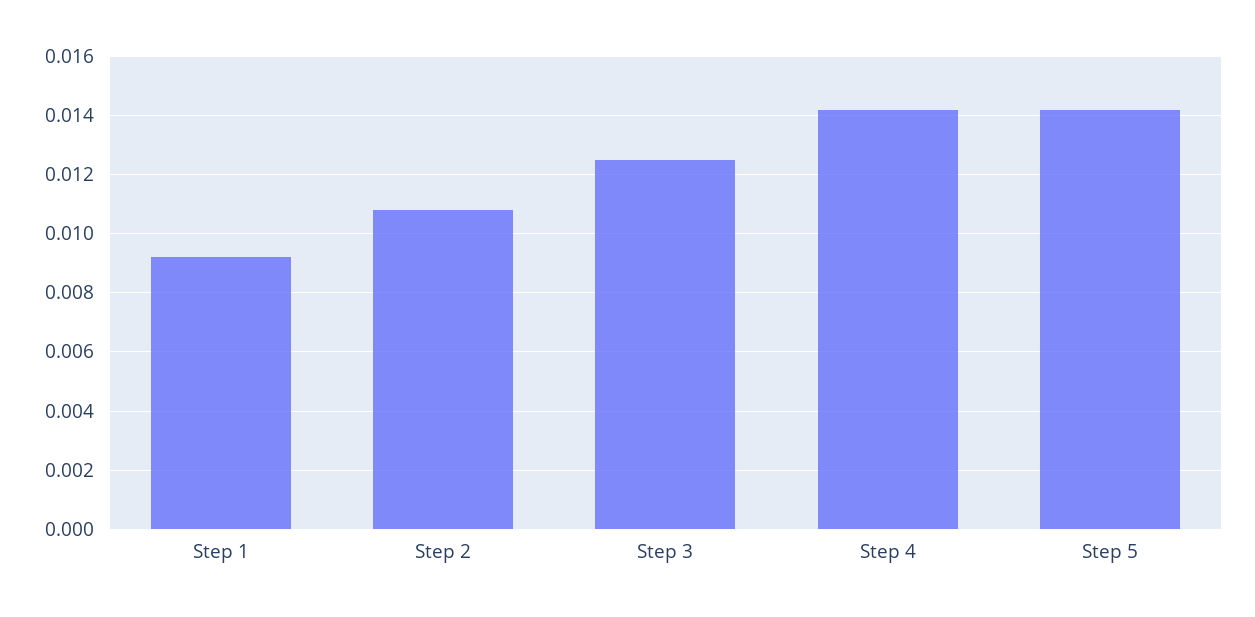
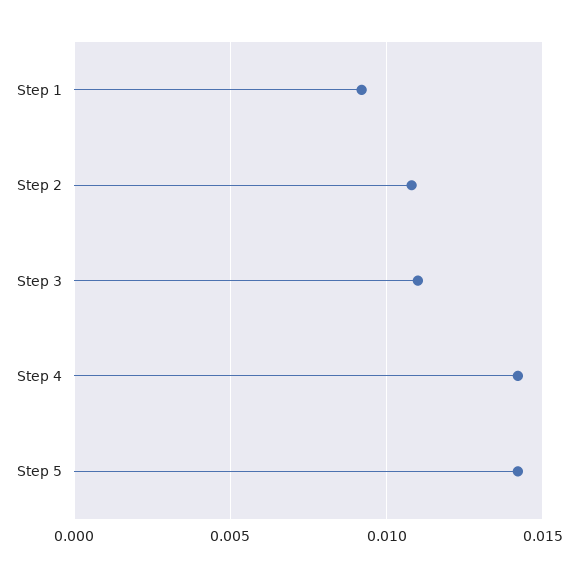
Step 3: 0.0125 -> 0.011

